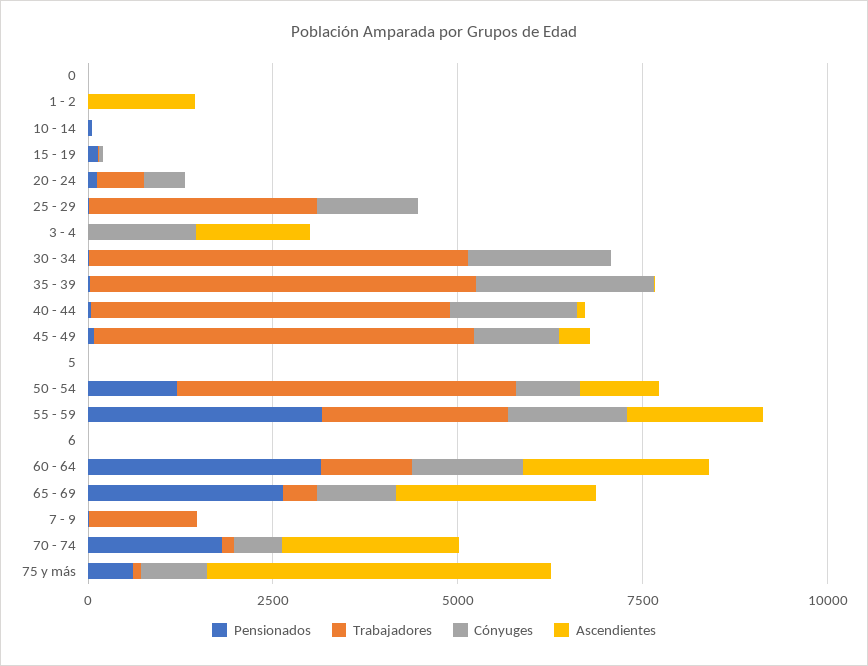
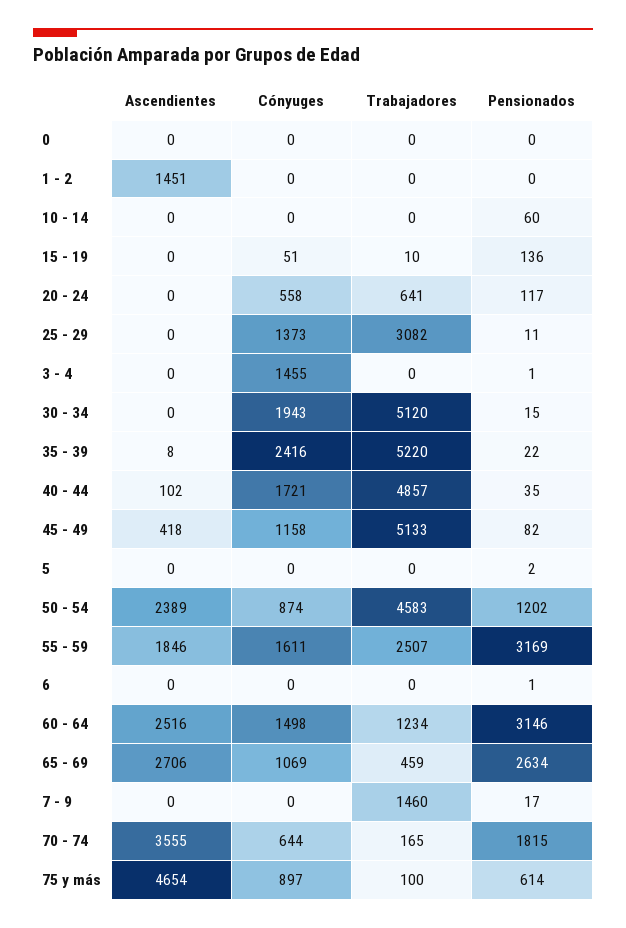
Ascendientes, 3 - 4: 1500 -> 0
Ascendientes, 50 - 54: 1000 -> 2389
Ascendientes, 70 - 74: 2500 -> 3555

